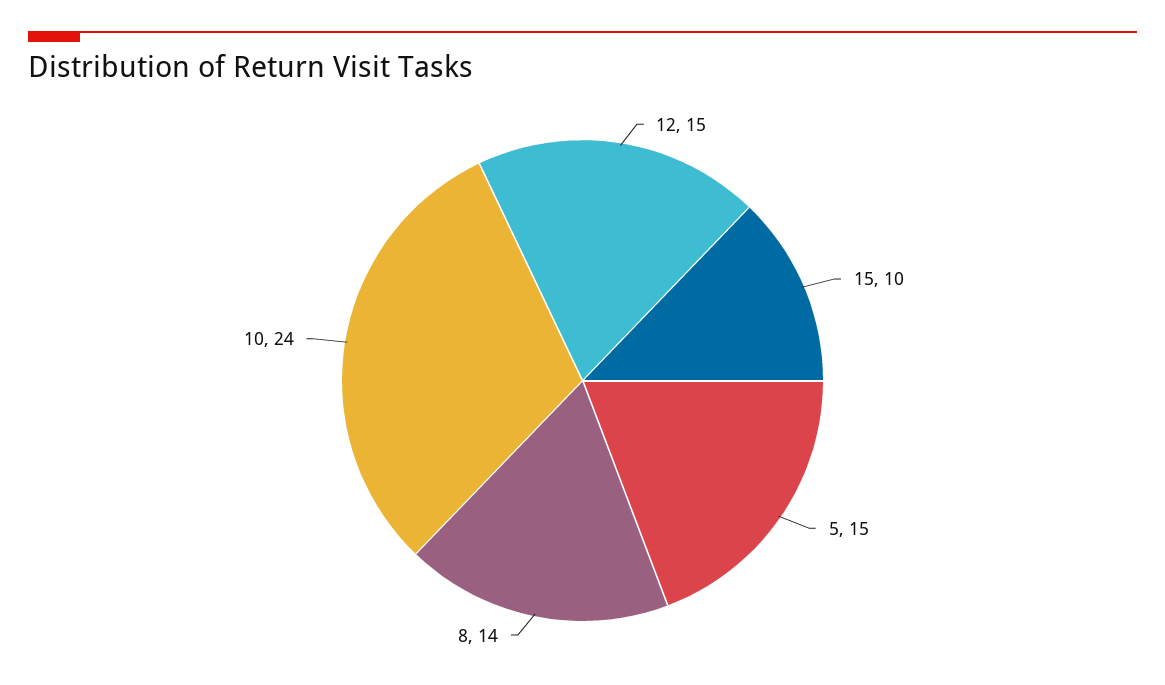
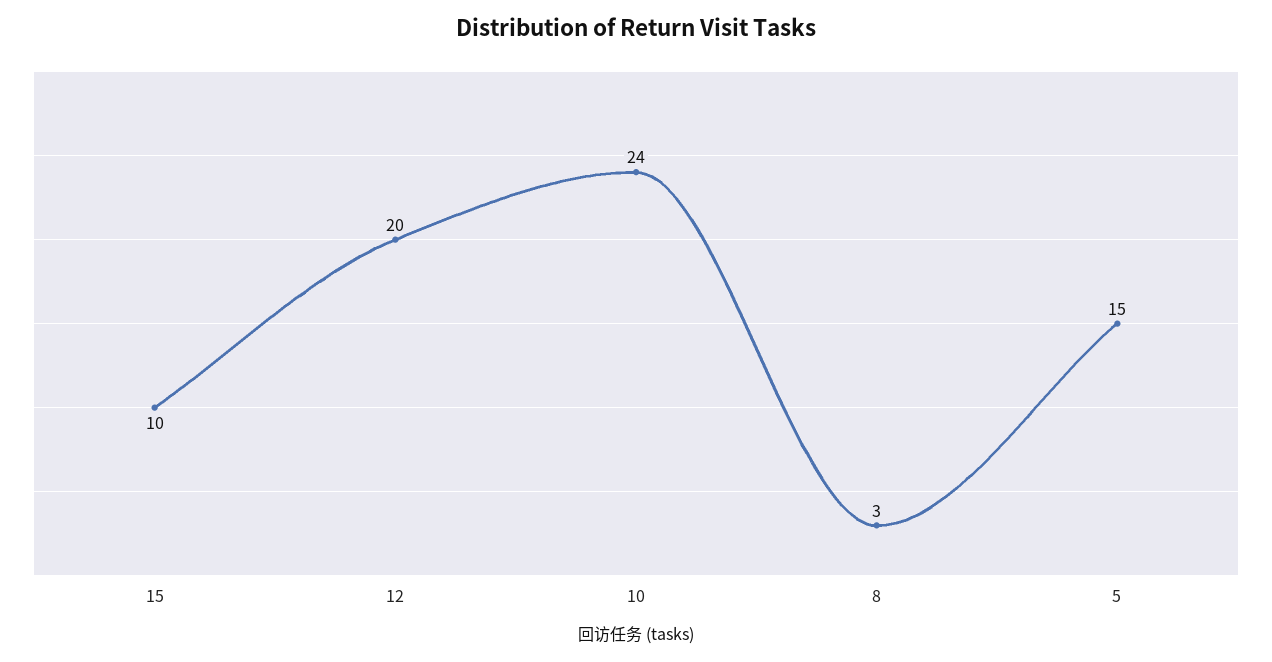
12: 15 -> 20
8: 14 -> 3

